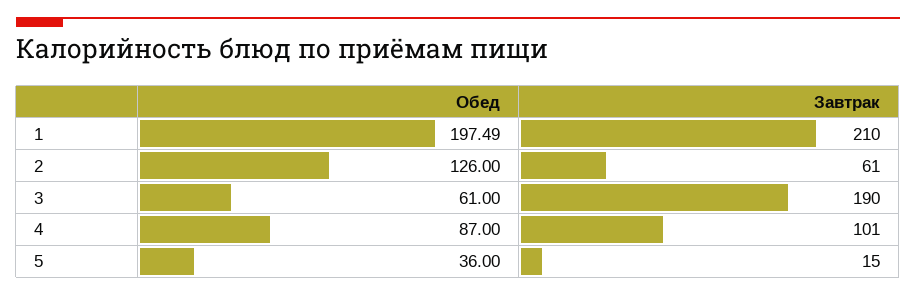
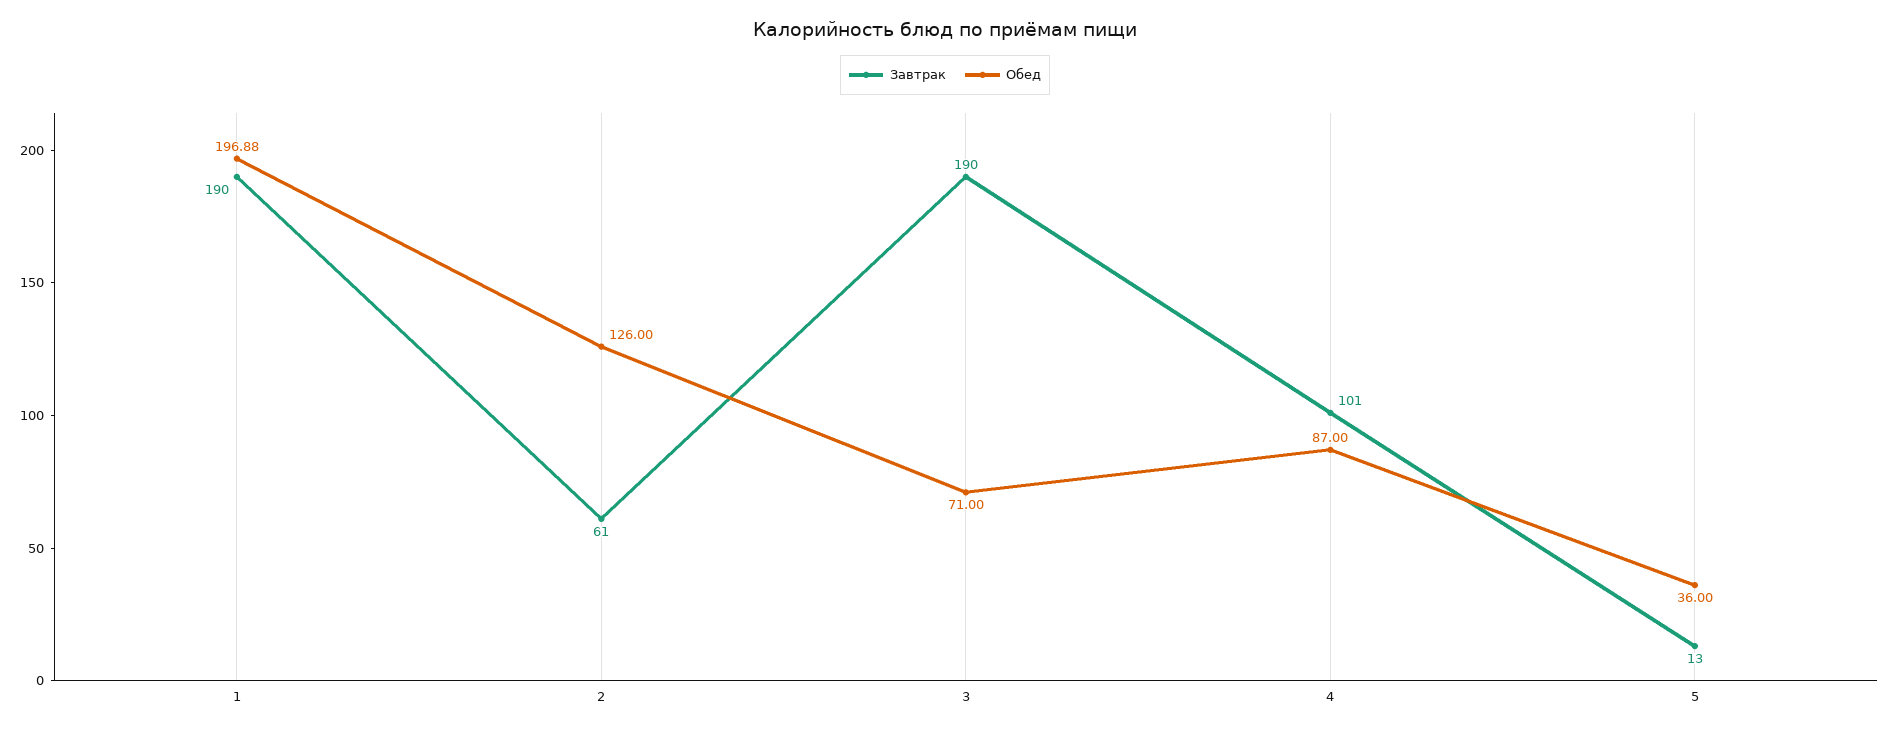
Обед, 1: 197.49 -> 196.88
Завтрак, 1: 210 -> 190
Обед, 3: 61 -> 71
Завтрак, 5: 15 -> 13

